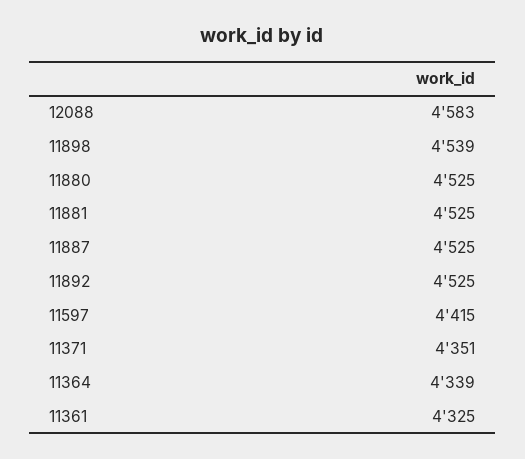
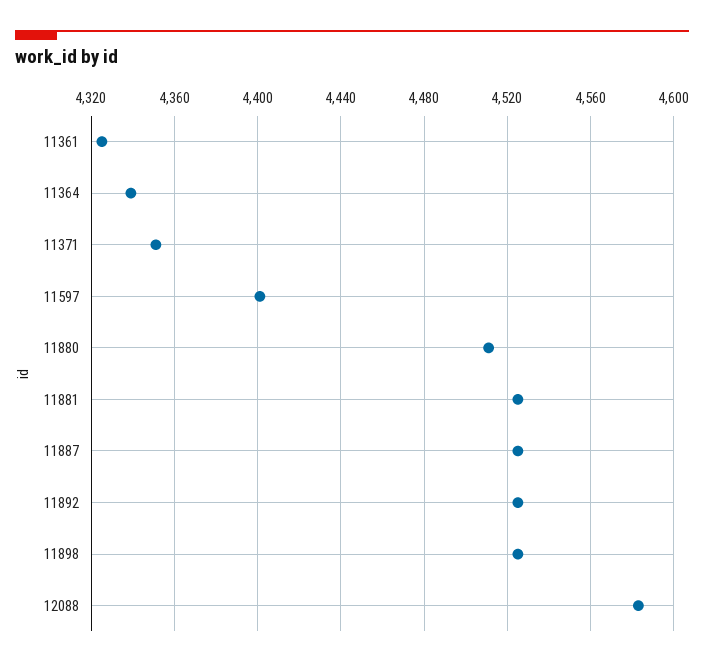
11898: 4539 -> 4525
11880: 4525 -> 4510
11597: 4415 -> 4400

